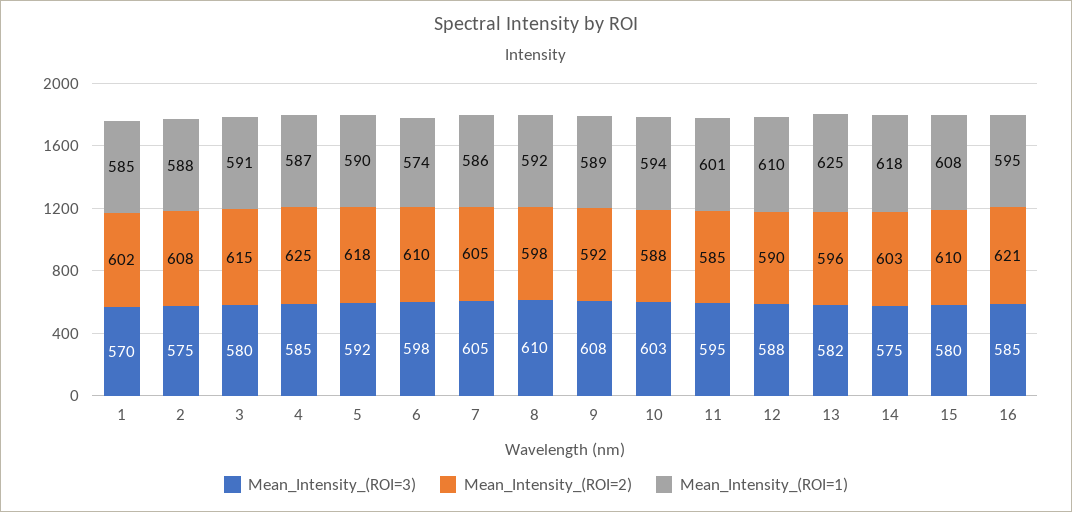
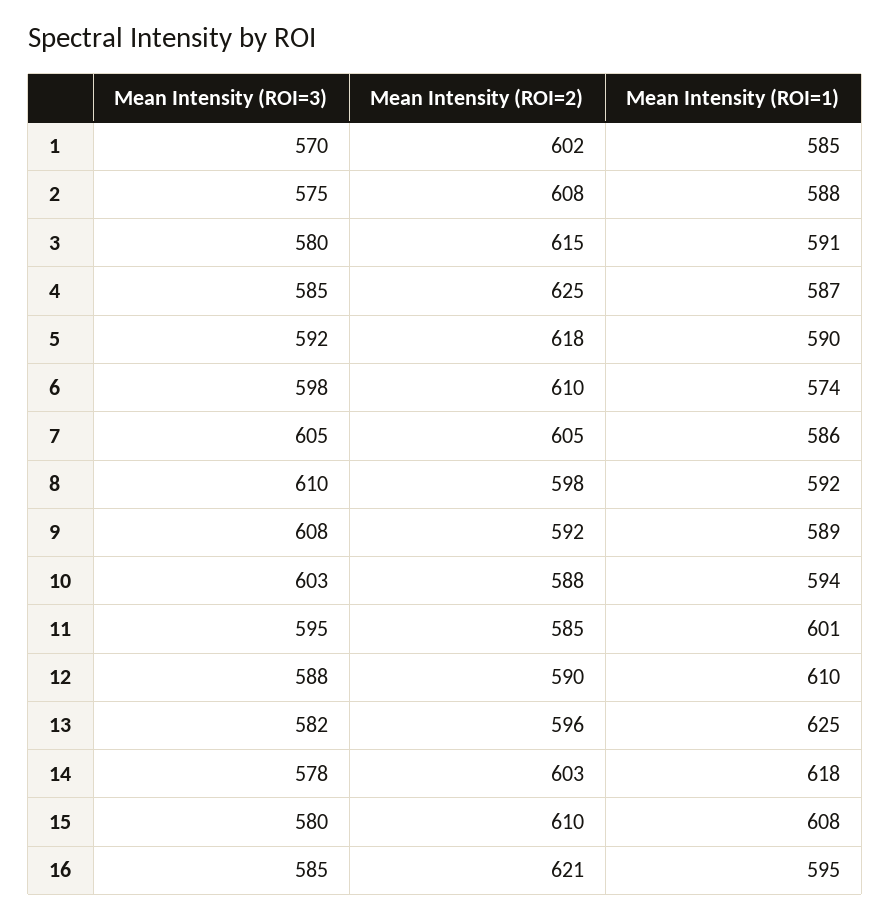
Mean_Intensity_(ROI=3), 14: 575 -> 578

